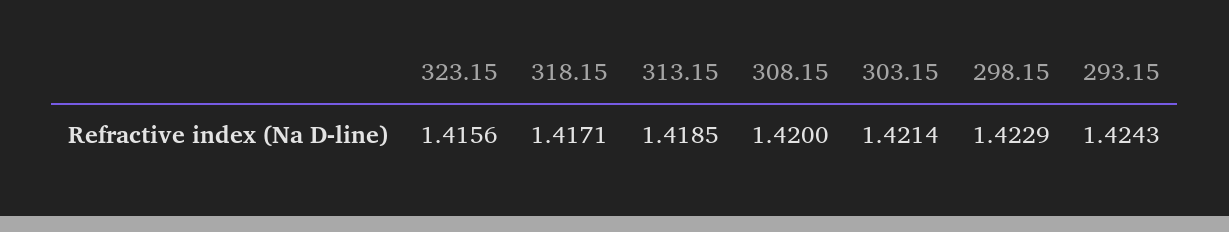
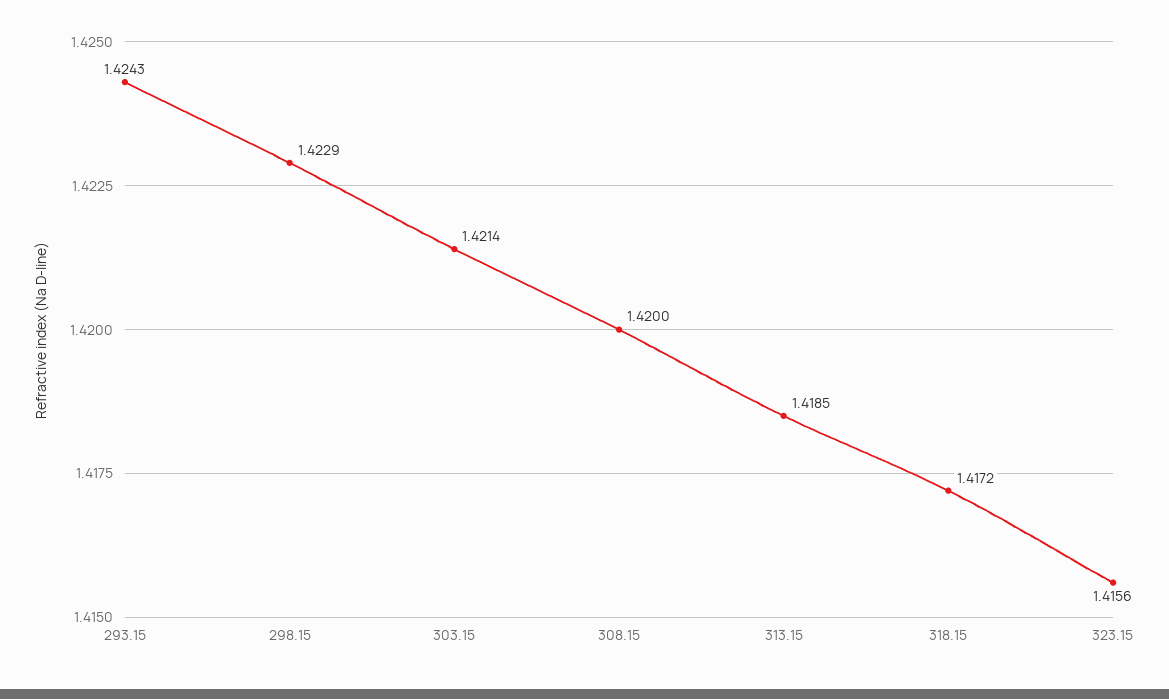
318.15: 1.4171 -> 1.4172

